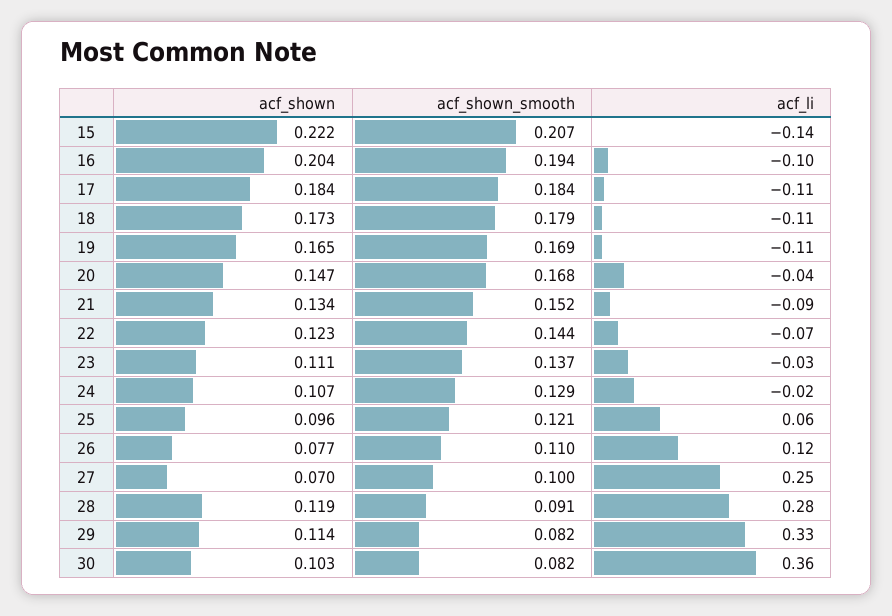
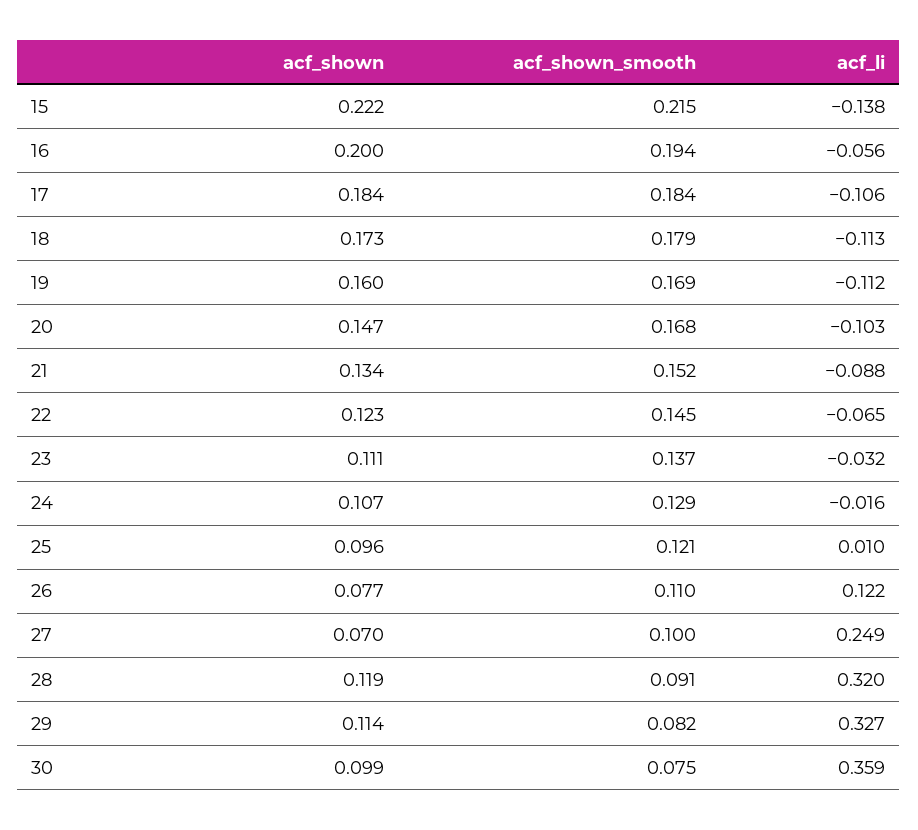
acf_shown_smooth, 15: 0.207 -> 0.215
acf_shown, 16: 0.204 -> 0.2
acf_li, 16: -0.1 -> -0.056
acf_shown, 19: 0.165 -> 0.16
acf_li, 20: -0.04 -> -0.103
acf_shown_smooth, 22: 0.144 -> 0.145
acf_li, 25: 0.06 -> 0.01
acf_li, 28: 0.28 -> 0.32
acf_shown, 30: 0.103 -> 0.099
acf_shown_smooth, 30: 0.082 -> 0.075

